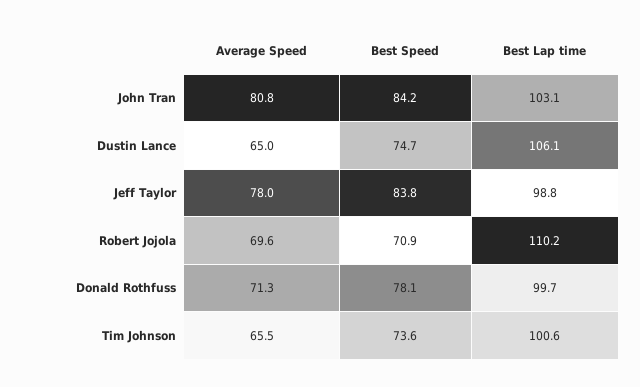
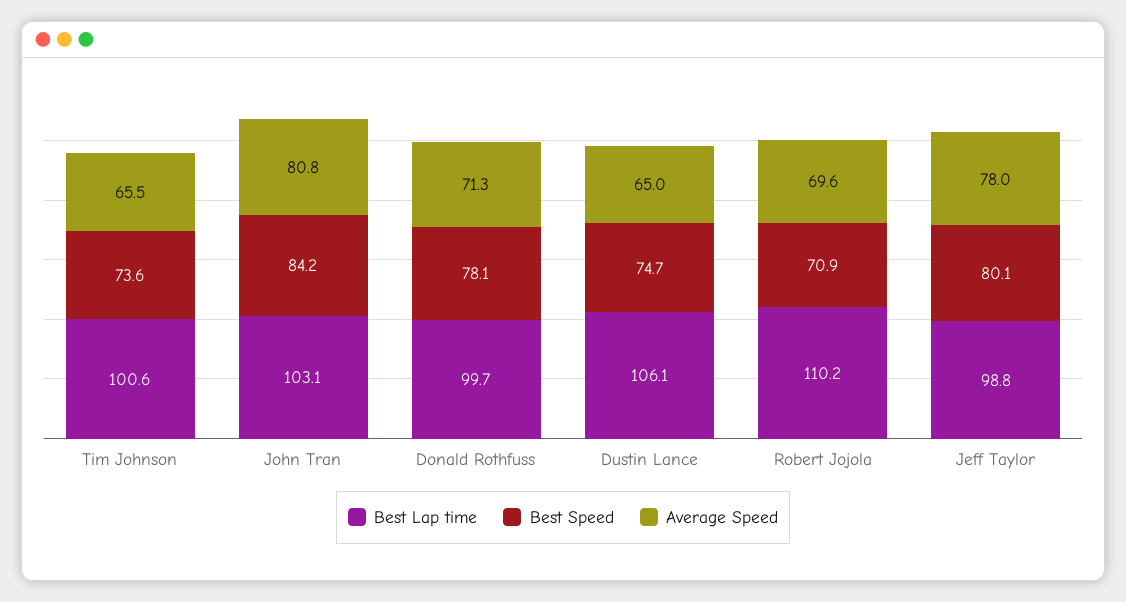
Best Speed, Jeff Taylor: 83.8 -> 80.1

